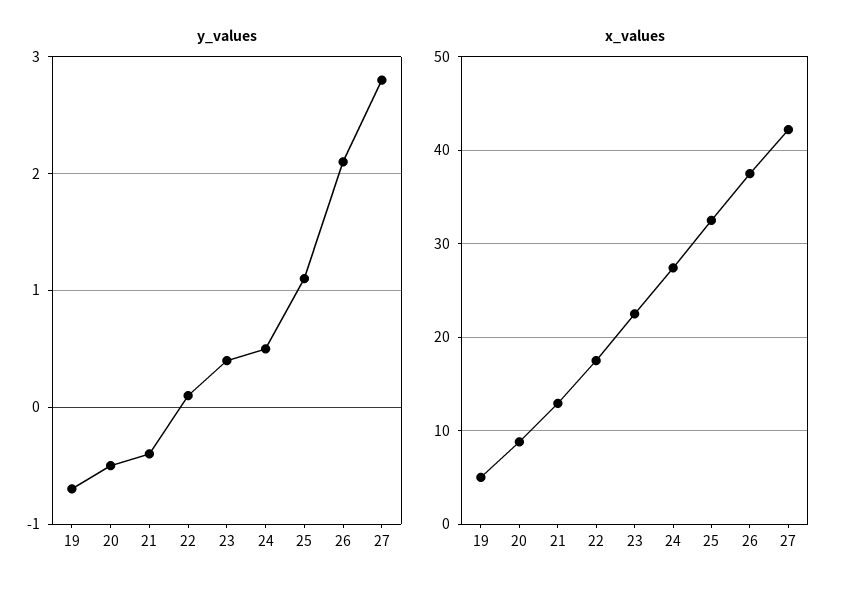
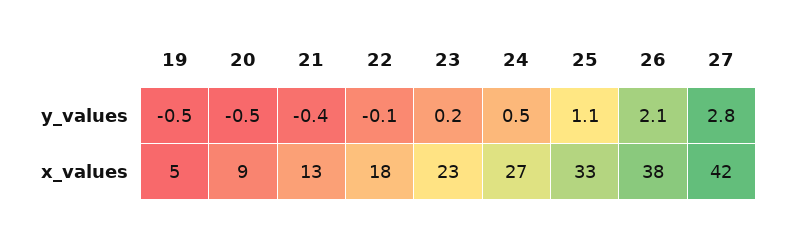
y_values, 19: -0.7 -> -0.5
y_values, 22: 0.1 -> -0.1
y_values, 23: 0.4 -> 0.2

